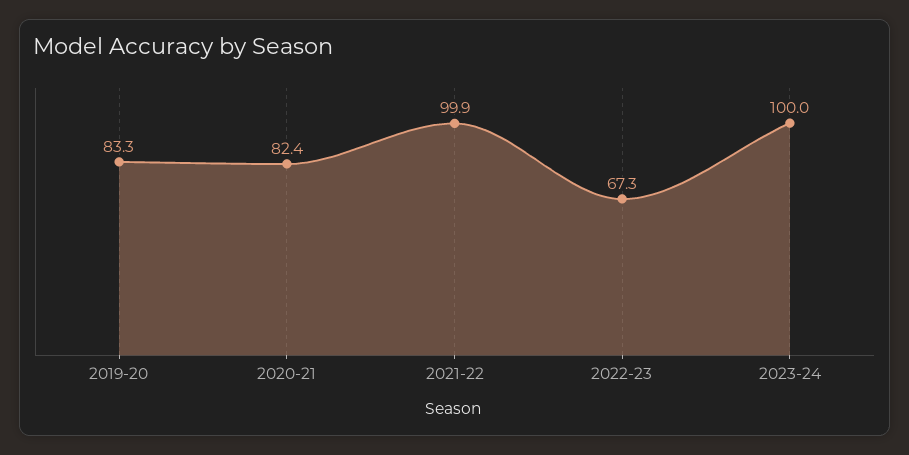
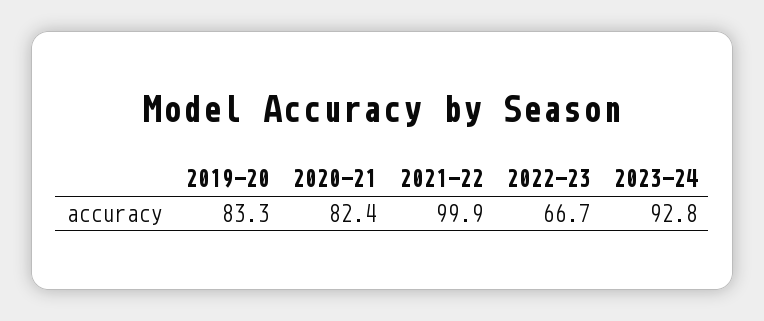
2022-23: 67.3 -> 66.7
2023-24: 100 -> 92.8

